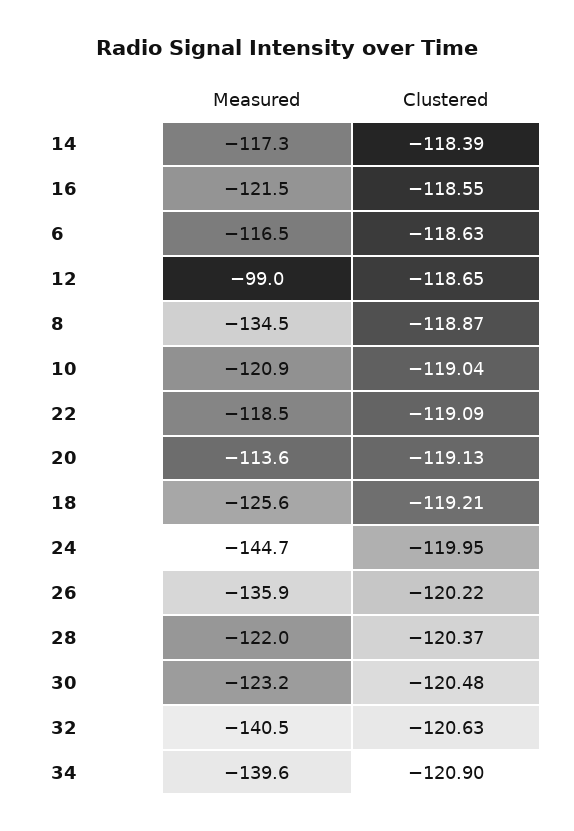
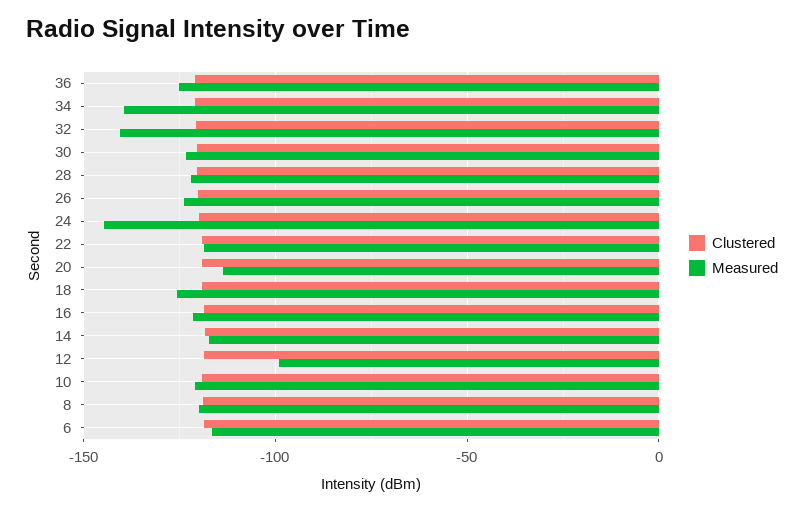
Measured, 8: -134.5 -> -120
Measured, 26: -135.9 -> -125
Clustered, 36: none -> -120
Measured, 36: none -> -125

